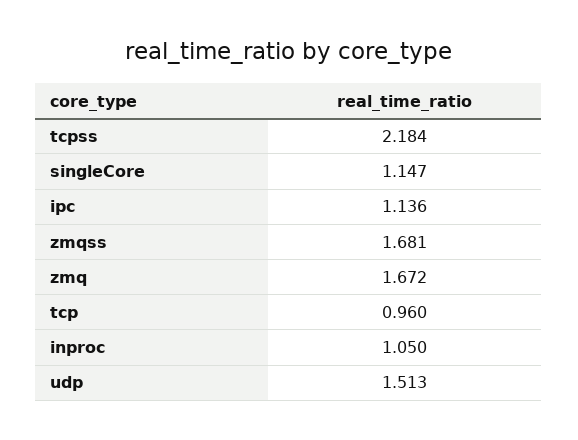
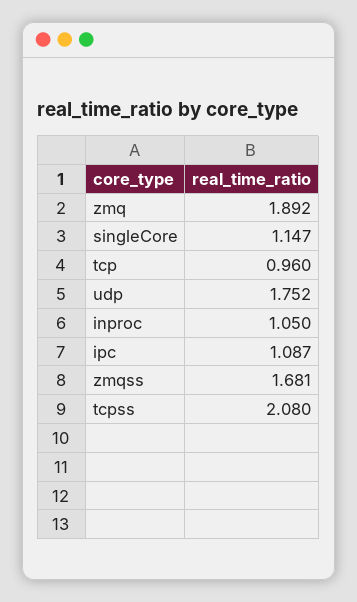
tcpss: 2.184 -> 2.08
ipc: 1.136 -> 1.087
zmq: 1.672 -> 1.892
udp: 1.513 -> 1.752

